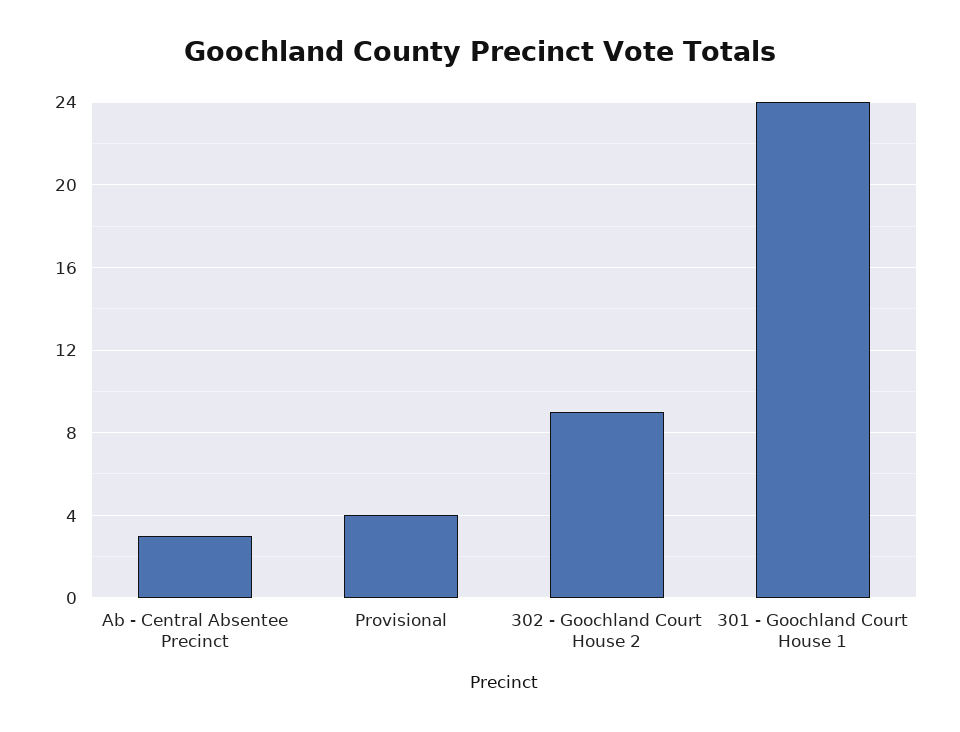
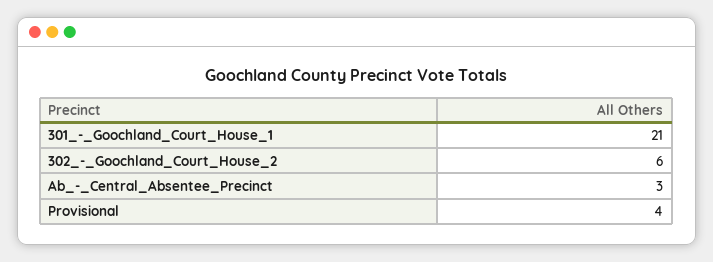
302 - Goochland Court House 2: 9 -> 6
301 - Goochland Court House 1: 24 -> 21

